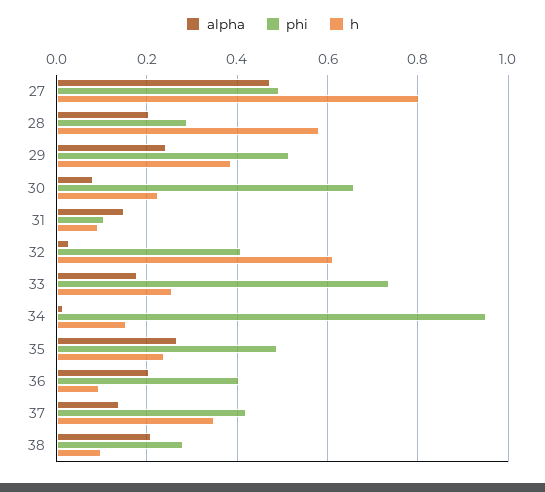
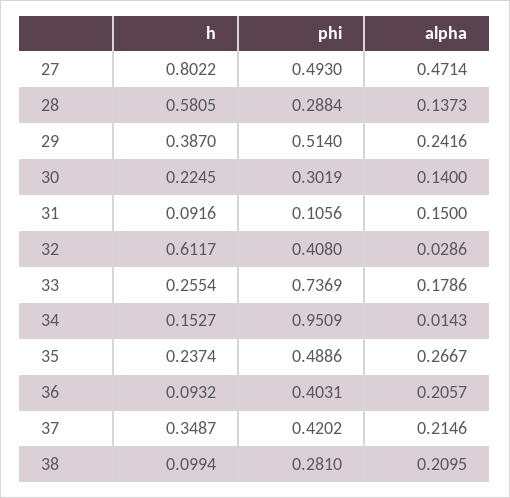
alpha, 28: 0.2 -> 0.1373
alpha, 30: 0.08 -> 0.14
phi, 30: 0.66 -> 0.3019
alpha, 37: 0.14 -> 0.2146

